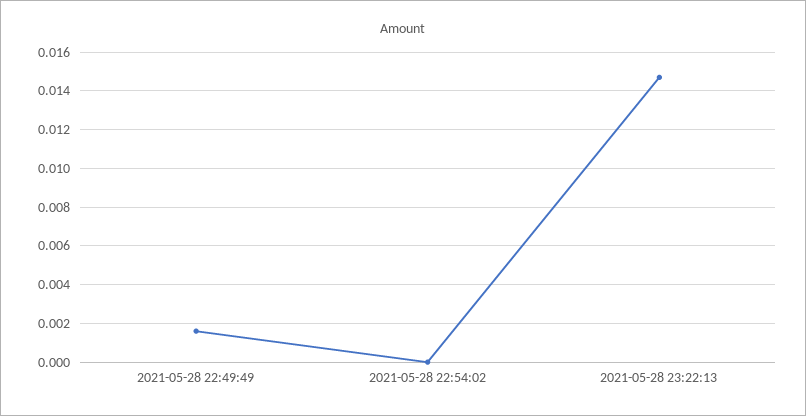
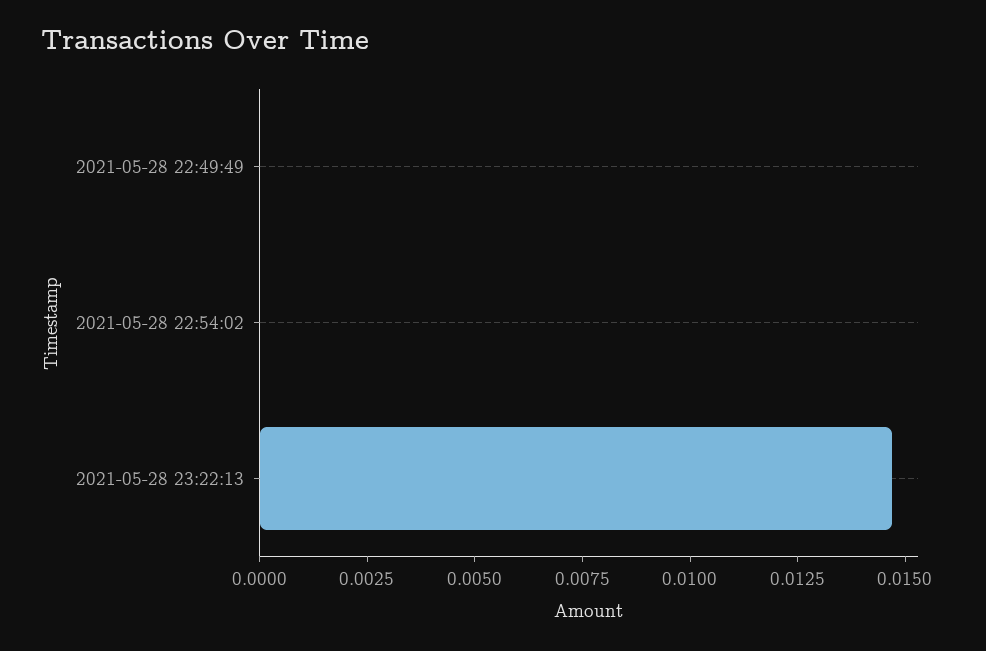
2021-05-28 22:49:49: 0.0015 -> 0

